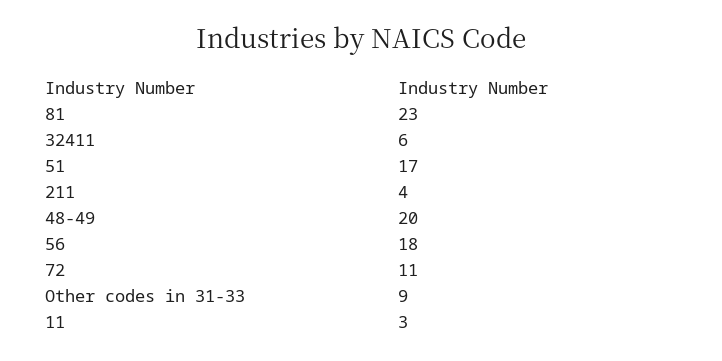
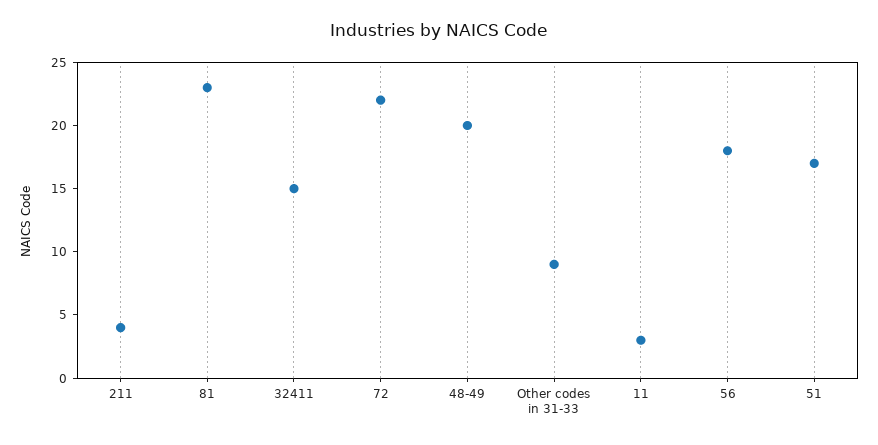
32411: 6 -> 15
72: 11 -> 22

